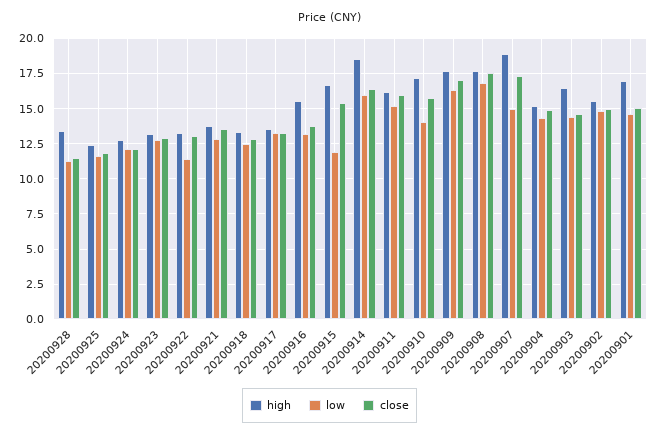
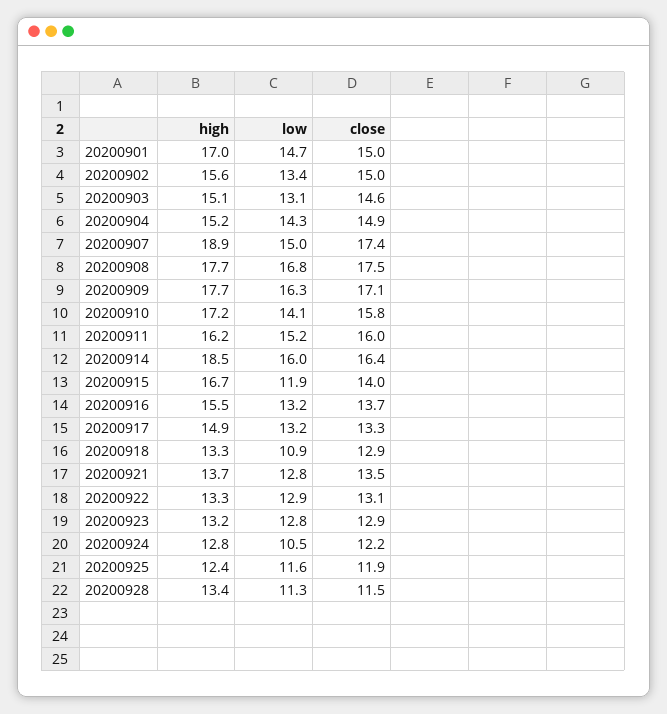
low, 20200924: 12 -> 10.5
low, 20200922: 11.5 -> 12.9
low, 20200918: 12.5 -> 10.9
high, 20200917: 13.5 -> 14.9
close, 20200915: 15.5 -> 14
high, 20200903: 16.5 -> 15.1
low, 20200903: 14.5 -> 13.1
low, 20200902: 15 -> 13.4

